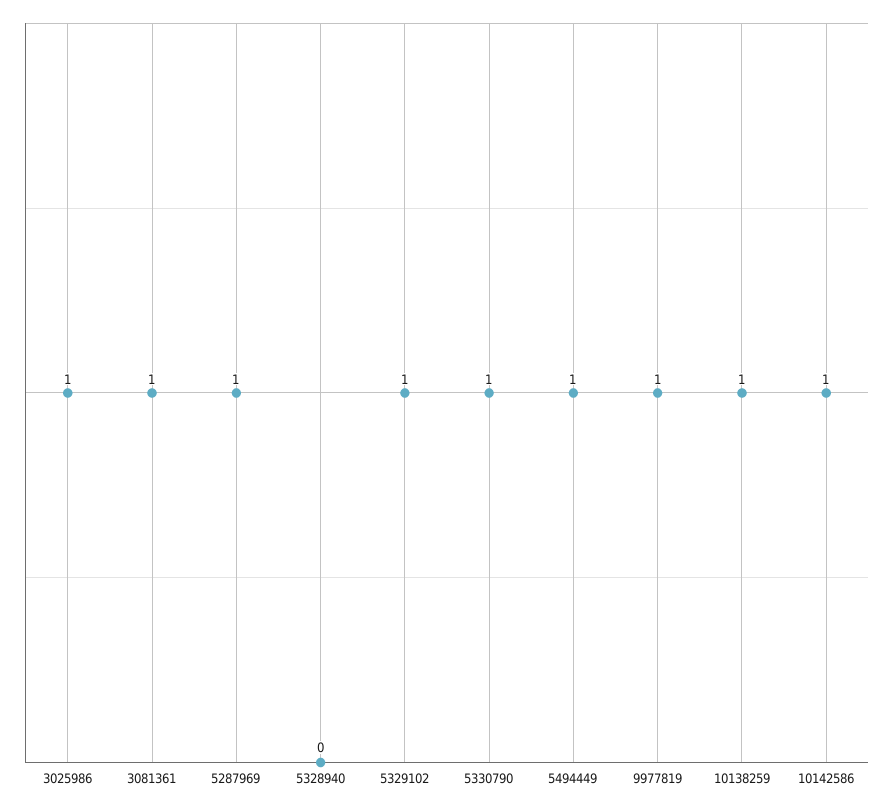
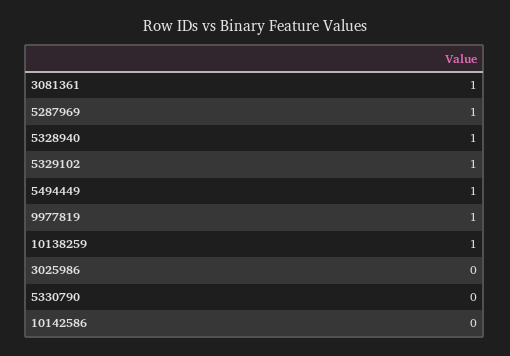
3025986: 1 -> 0
5328940: 0 -> 1
5330790: 1 -> 0
10142586: 1 -> 0

